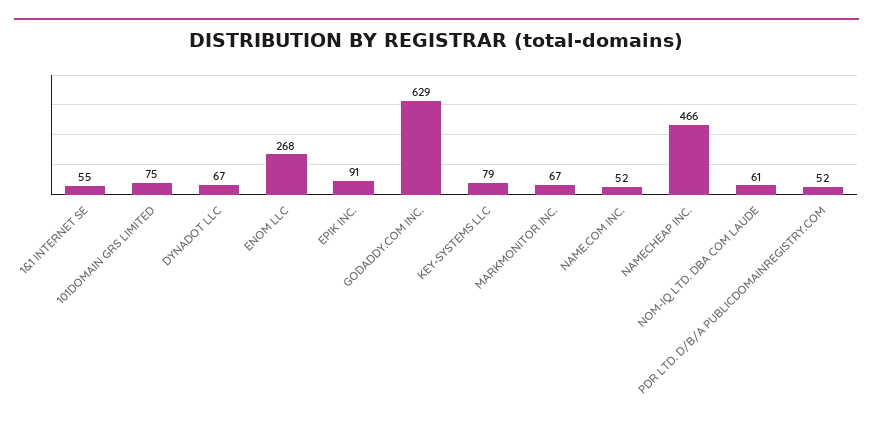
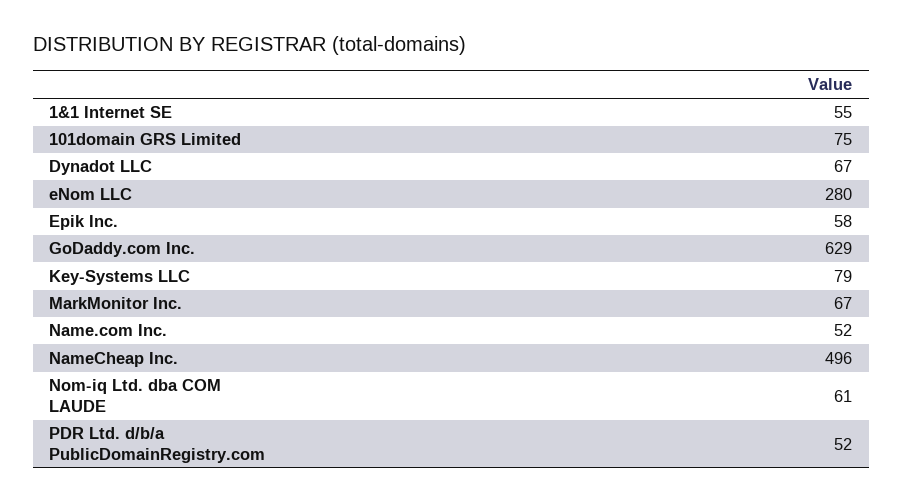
ENOM LLC: 268 -> 280
EPIK INC.: 91 -> 58
NAMECHEAP INC.: 466 -> 496

